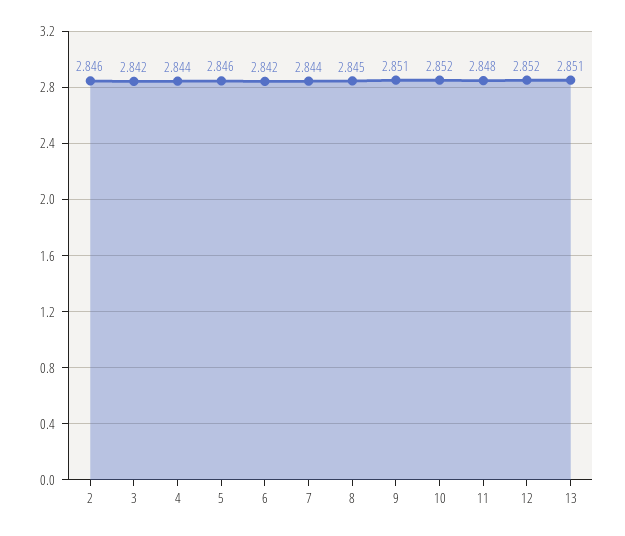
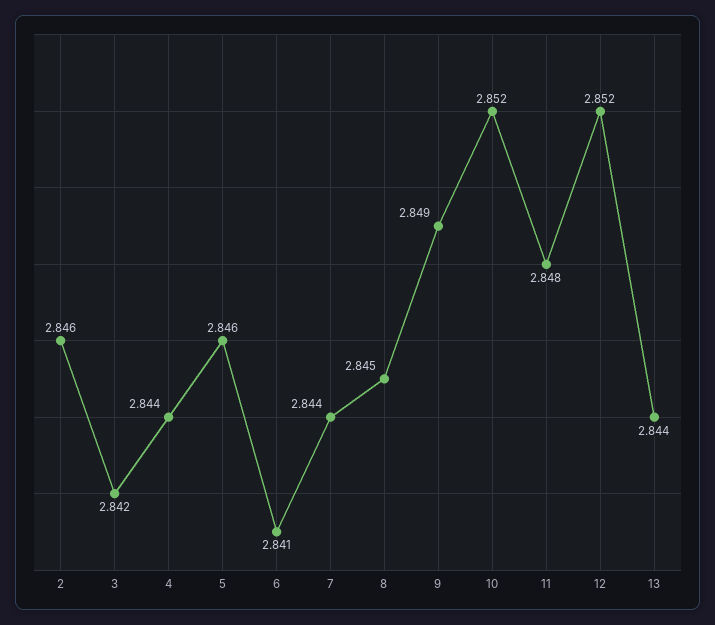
6: 2.842 -> 2.841
9: 2.851 -> 2.849
13: 2.851 -> 2.844

